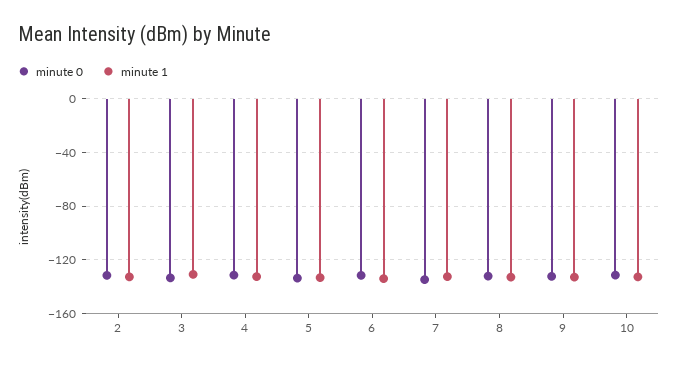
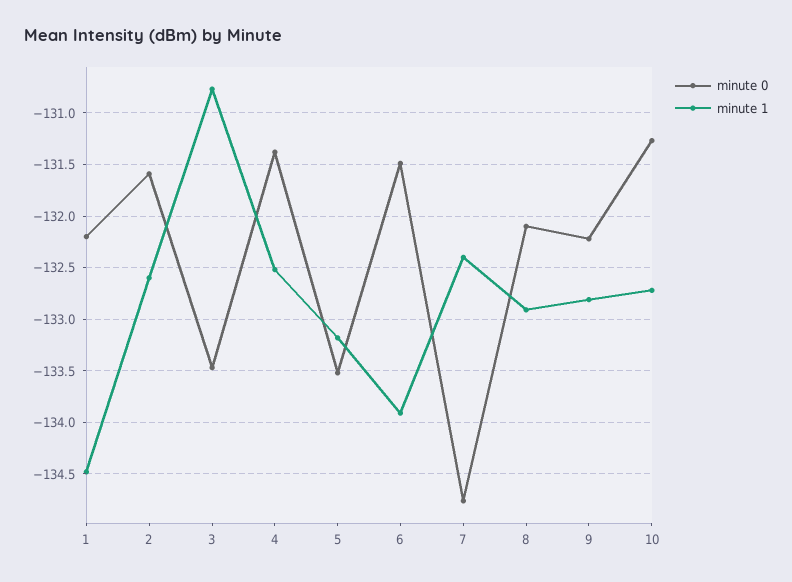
minute 0, 1: none -> -132.2
minute 1, 1: none -> -134.5

